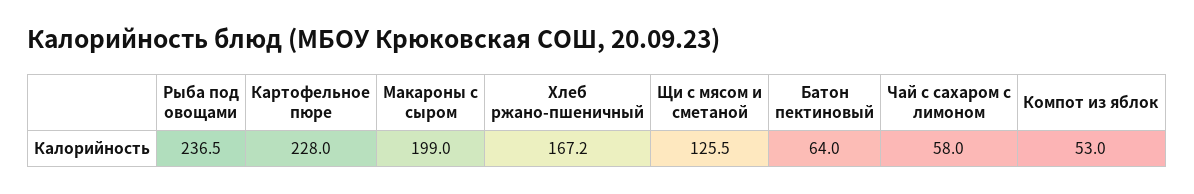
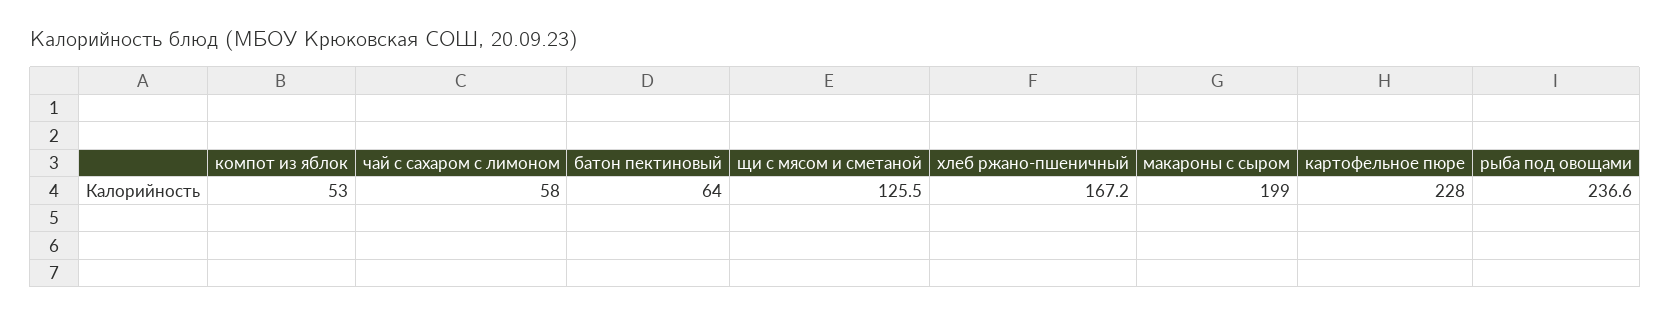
Рыба под овощами: 236.5 -> 236.6

